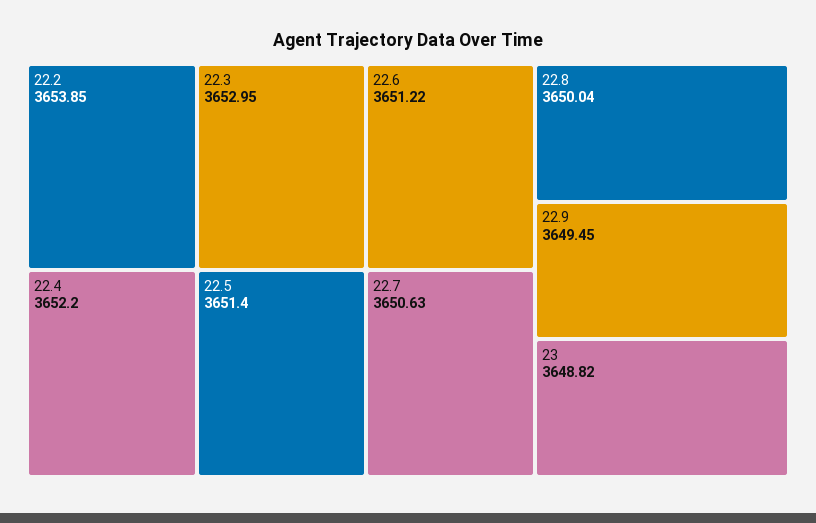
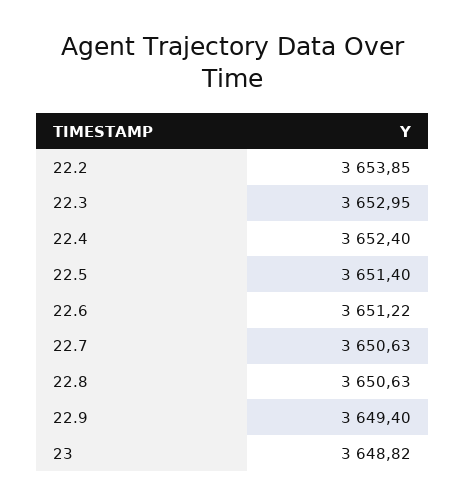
22.4: 3652.2 -> 3652.4
22.8: 3650.04 -> 3650.63
22.9: 3649.45 -> 3649.4

